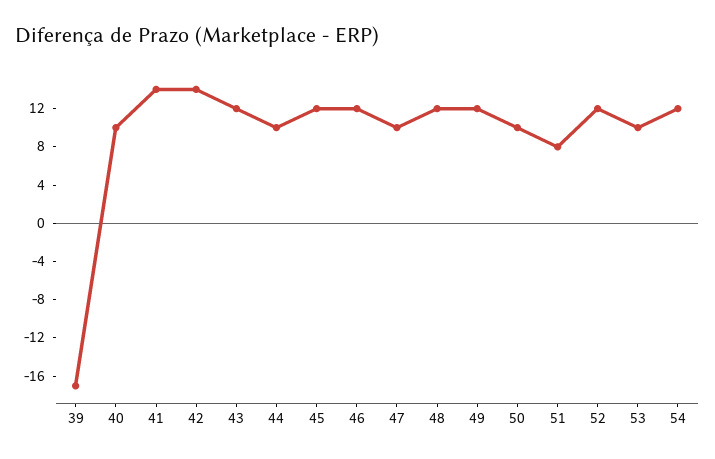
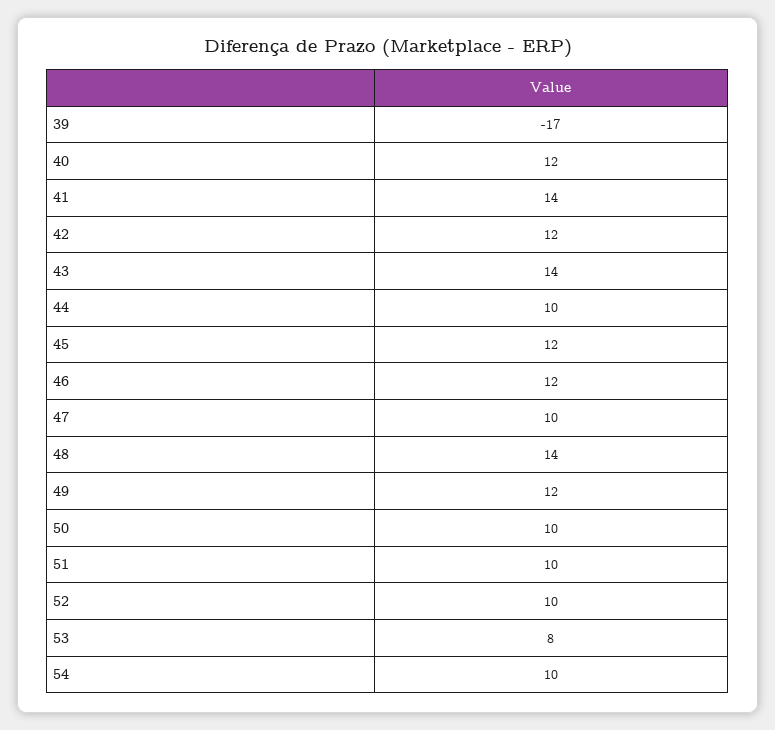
40: 10 -> 12
42: 14 -> 12
43: 12 -> 14
48: 12 -> 14
51: 8 -> 10
52: 12 -> 10
53: 10 -> 8
54: 12 -> 10

